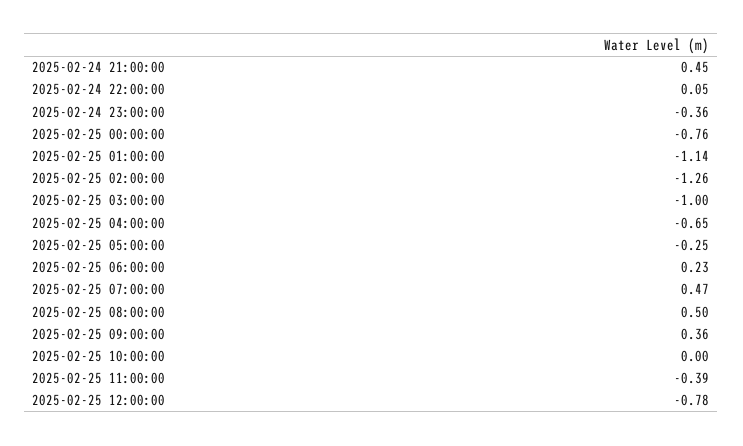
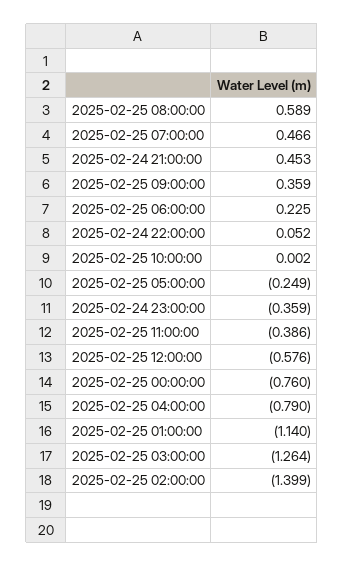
2025-02-25 02:00:00: -1.26 -> -1.399
2025-02-25 03:00:00: -1 -> -1.264
2025-02-25 04:00:00: -0.65 -> -0.79
2025-02-25 08:00:00: 0.5 -> 0.589
2025-02-25 12:00:00: -0.78 -> -0.576

